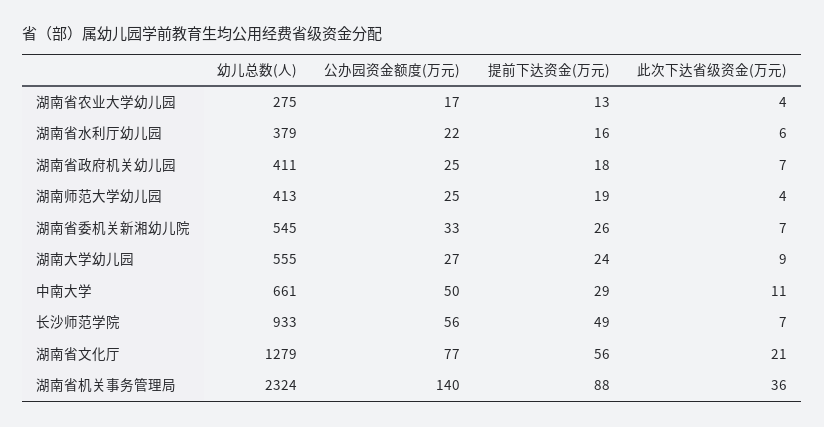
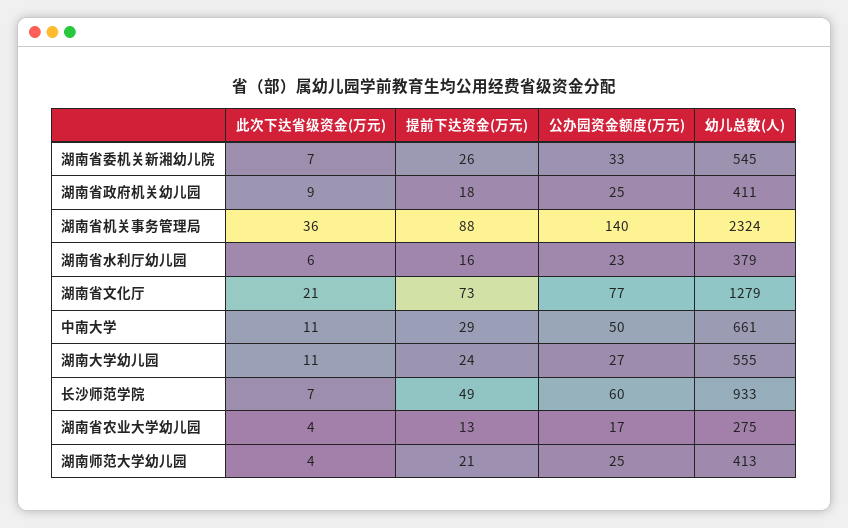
公办园资金额度(万元), 湖南省水利厅幼儿园: 22 -> 23
此次下达省级资金(万元), 湖南省政府机关幼儿园: 7 -> 9
提前下达资金(万元), 湖南师范大学幼儿园: 19 -> 21
此次下达省级资金(万元), 湖南大学幼儿园: 9 -> 11
公办园资金额度(万元), 长沙师范学院: 56 -> 60
提前下达资金(万元), 湖南省文化厅: 56 -> 73

